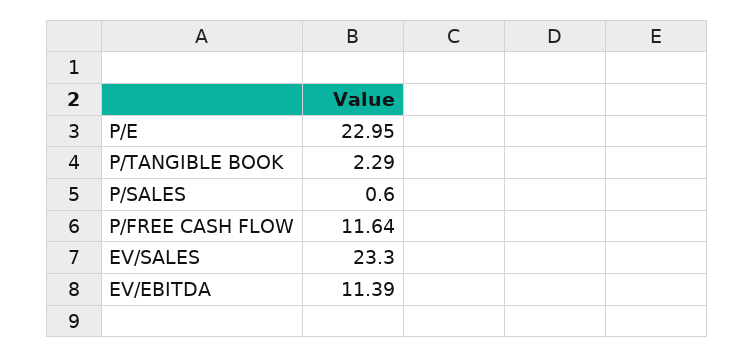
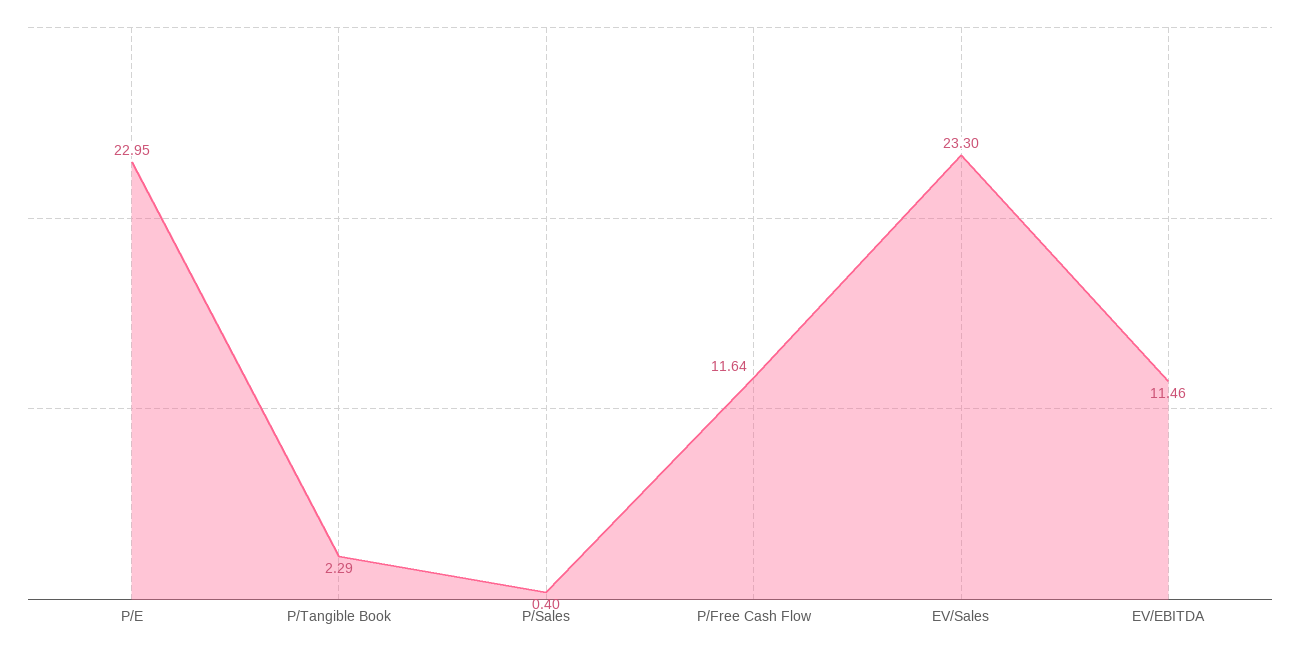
P/SALES: 0.6 -> 0.4
EV/EBITDA: 11.39 -> 11.46

